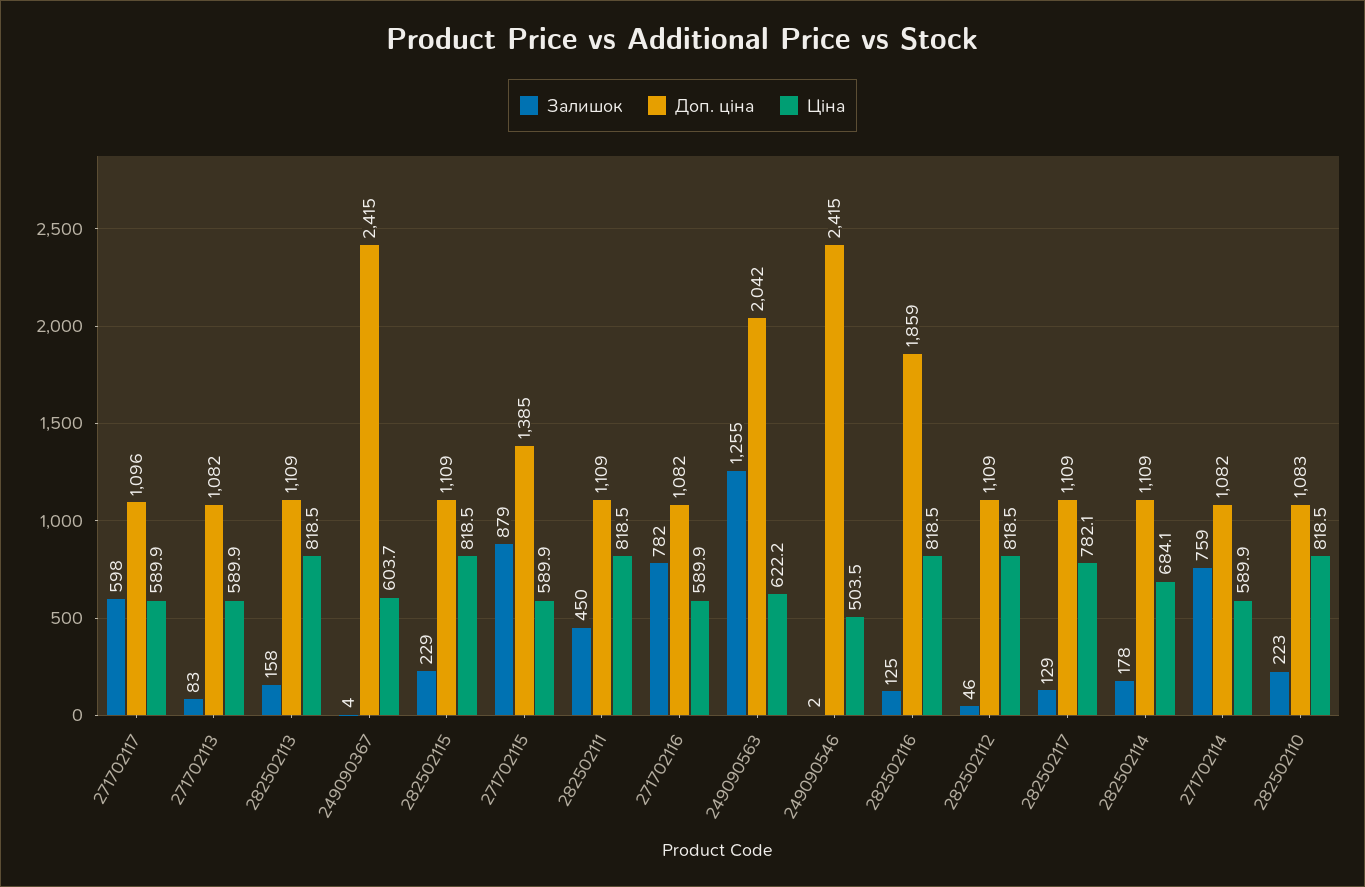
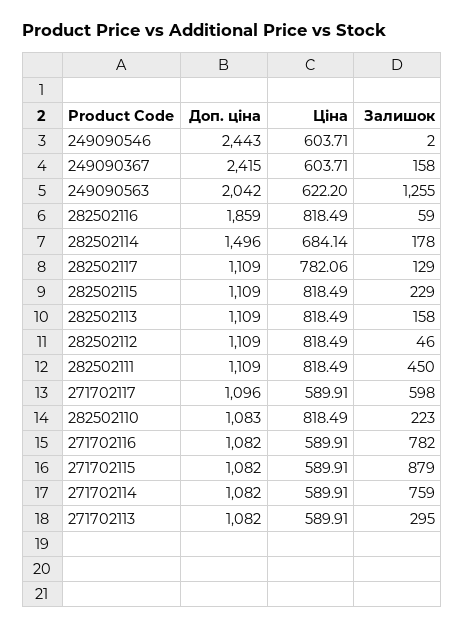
Залишок, 271702113: 83 -> 295
Залишок, 249090367: 4 -> 158
Доп. ціна, 271702115: 1385 -> 1082
Доп. ціна, 249090546: 2415 -> 2443
Ціна, 249090546: 503.5 -> 603.71
Залишок, 282502116: 125 -> 59
Доп. ціна, 282502114: 1109 -> 1496

